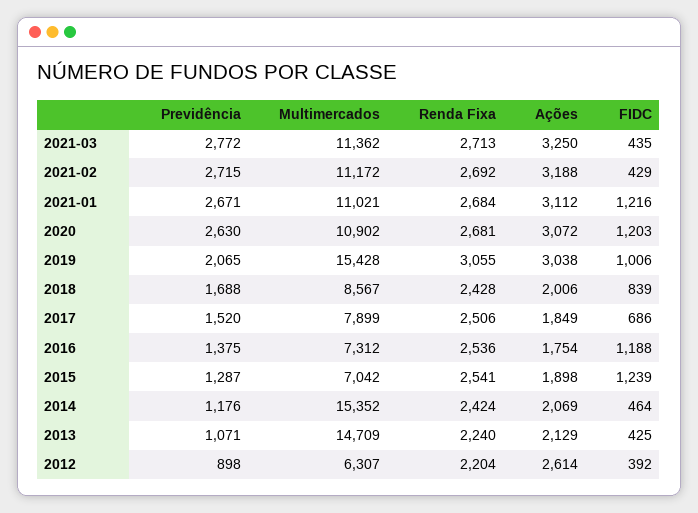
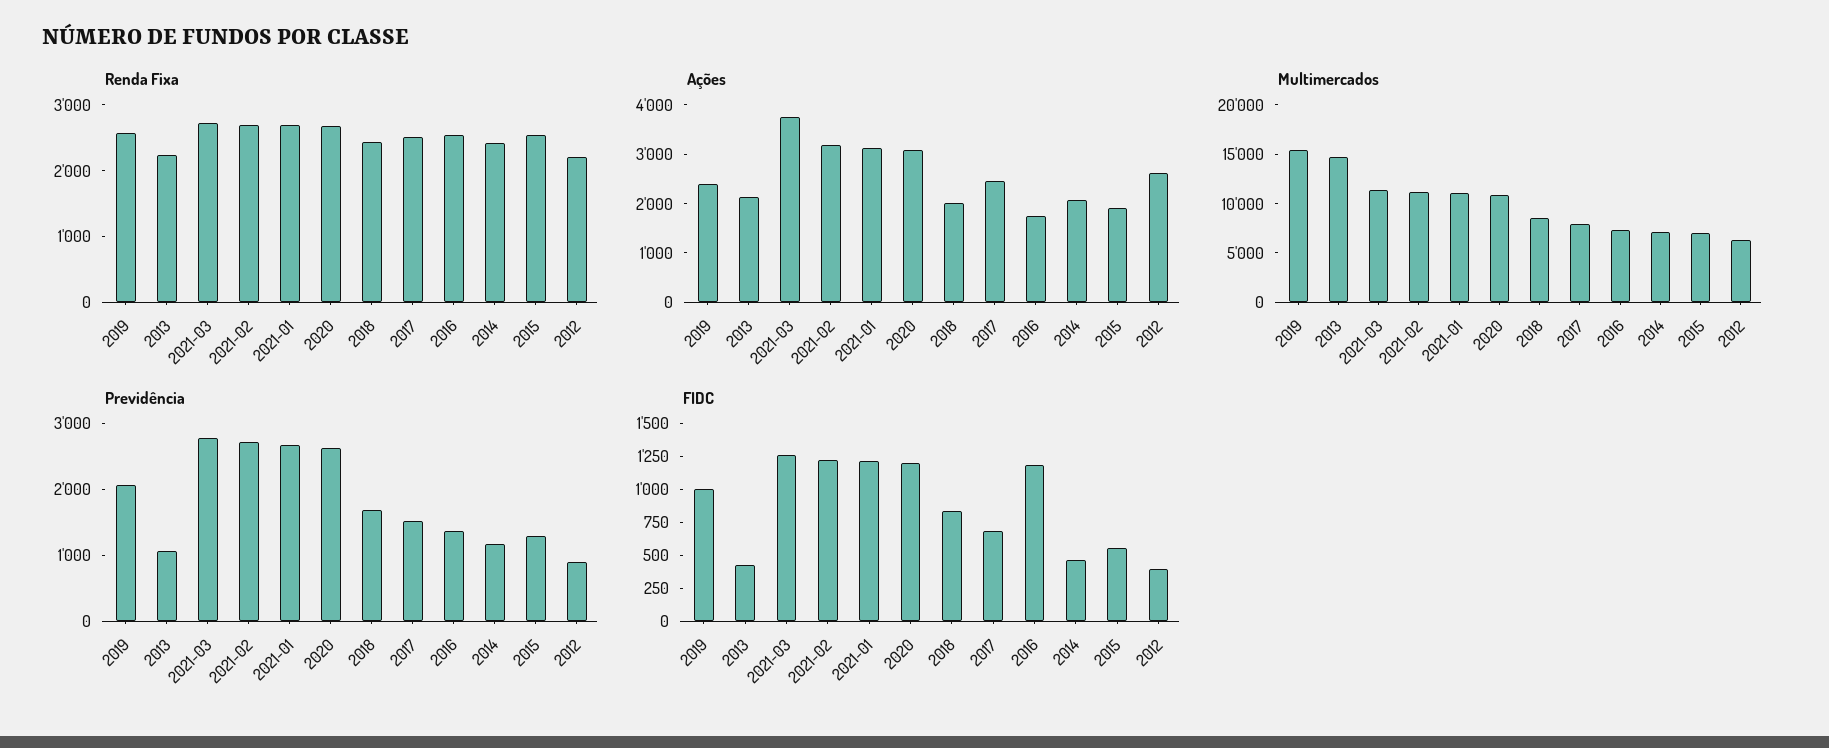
Ações, 2021-03: 3250 -> 3800
FIDC, 2021-03: 435 -> 1250
FIDC, 2021-02: 429 -> 1250
Renda Fixa, 2019: 3055 -> 2600
Ações, 2019: 3038 -> 2400
Ações, 2017: 1849 -> 2400
FIDC, 2015: 1239 -> 500
Multimercados, 2014: 15352 -> 7000

